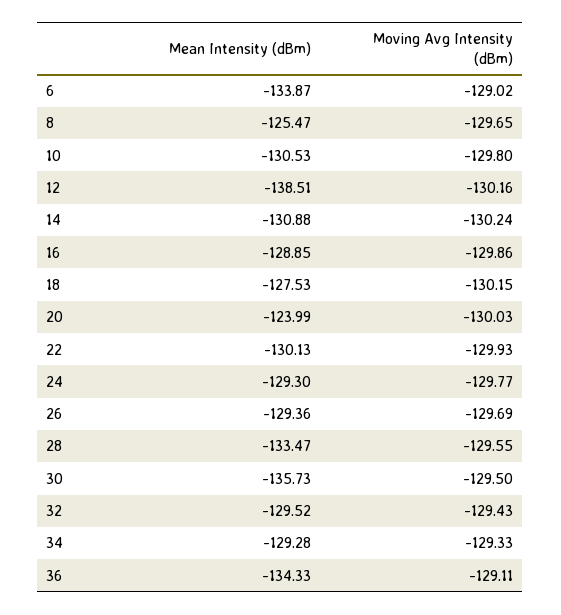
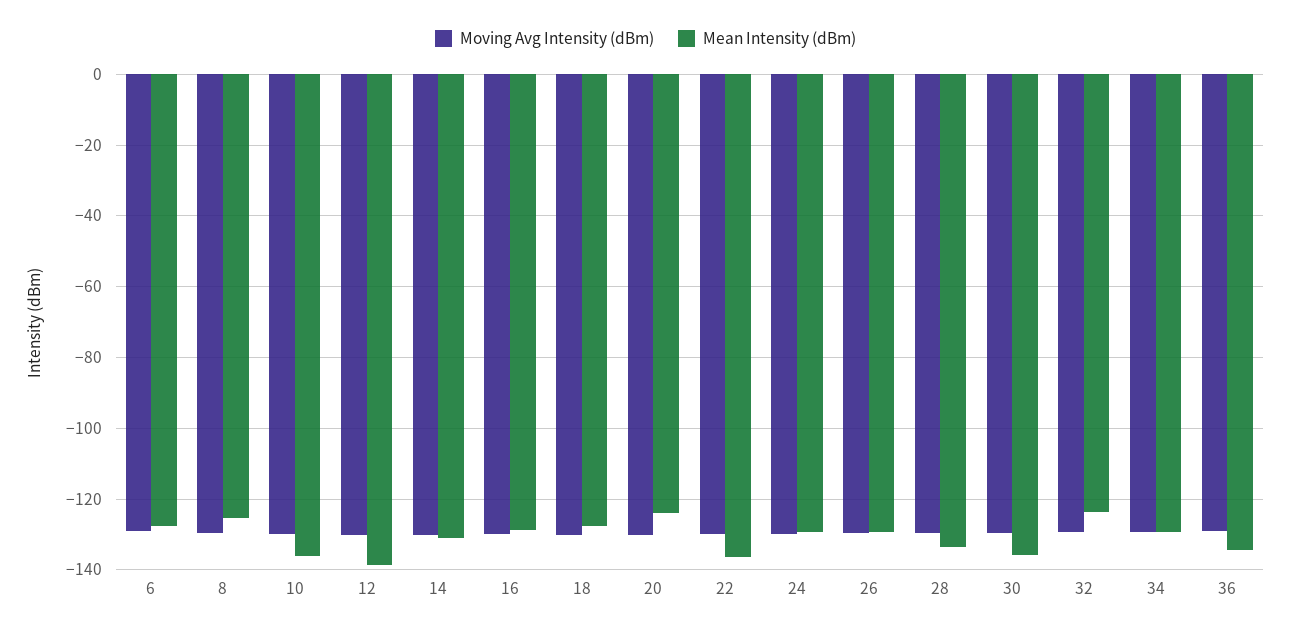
Mean Intensity (dBm), 6: -133.87 -> -128
Mean Intensity (dBm), 10: -130.53 -> -136
Mean Intensity (dBm), 22: -130.13 -> -136
Mean Intensity (dBm), 32: -129.52 -> -124

